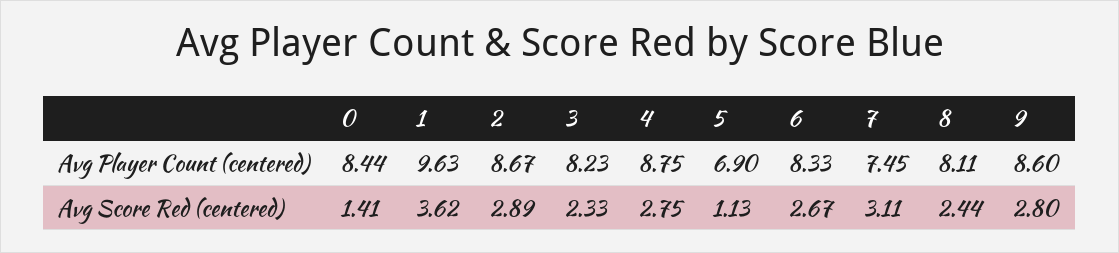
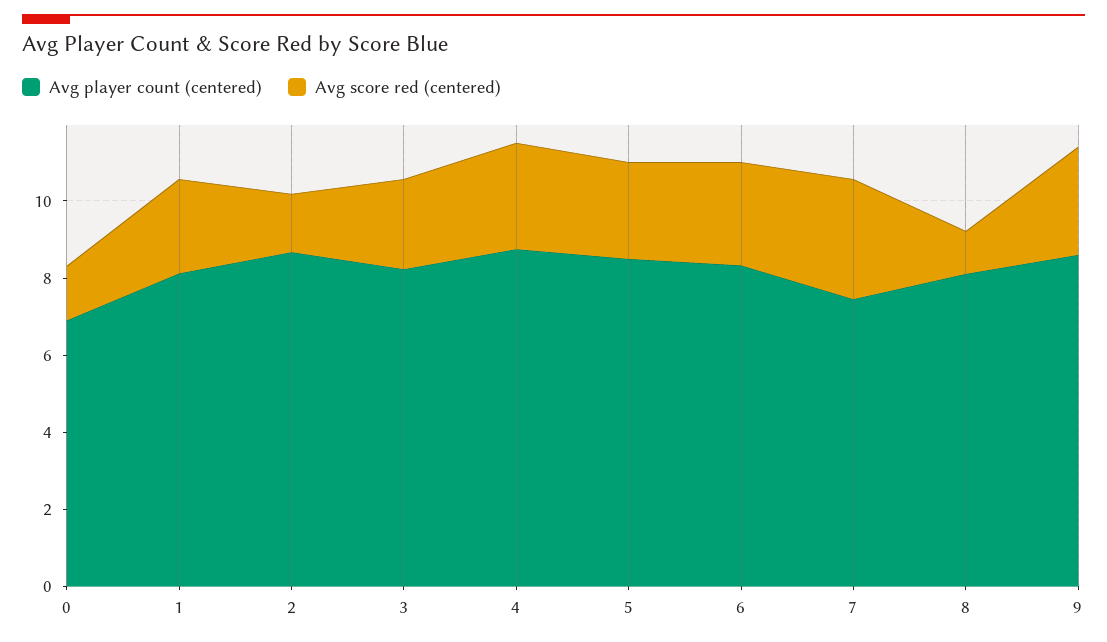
Avg Player Count (centered), 0: 8.44 -> 7
Avg Player Count (centered), 1: 9.63 -> 8
Avg Player Count (centered), 5: 6.9 -> 8.5
Avg Score Red (centered), 1: 3.62 -> 2.5
Avg Score Red (centered), 2: 2.89 -> 1.5
Avg Score Red (centered), 5: 1.13 -> 2.5
Avg Score Red (centered), 8: 2.44 -> 1

